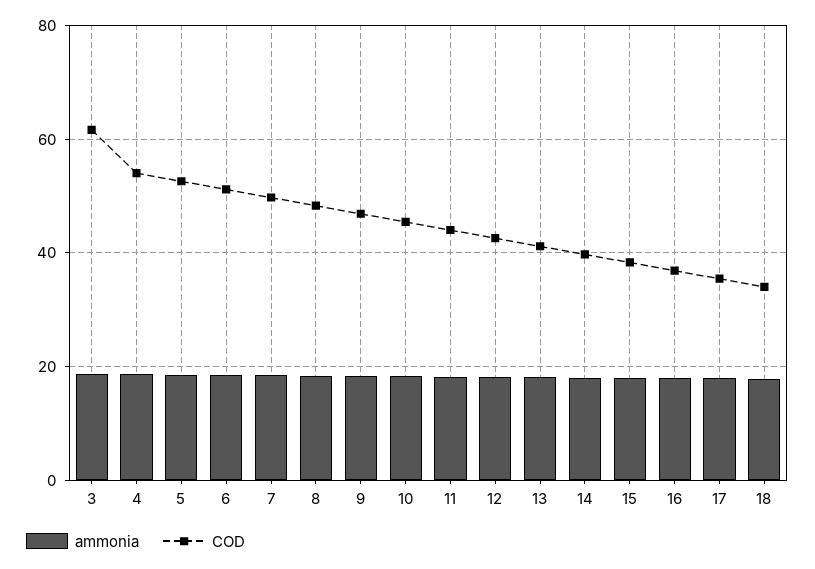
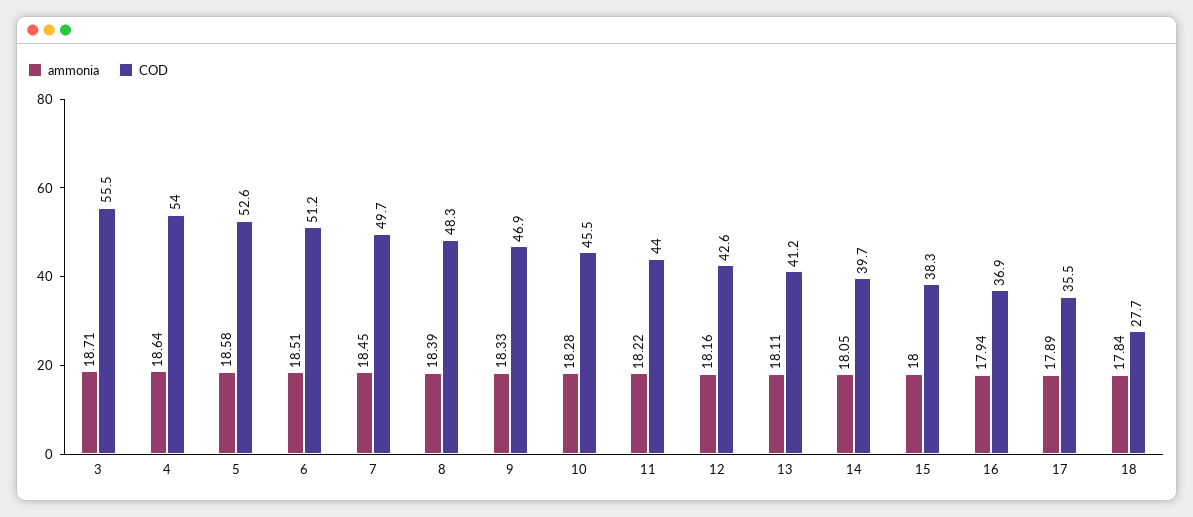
COD, 3: 62 -> 55.5
COD, 18: 34 -> 27.7

